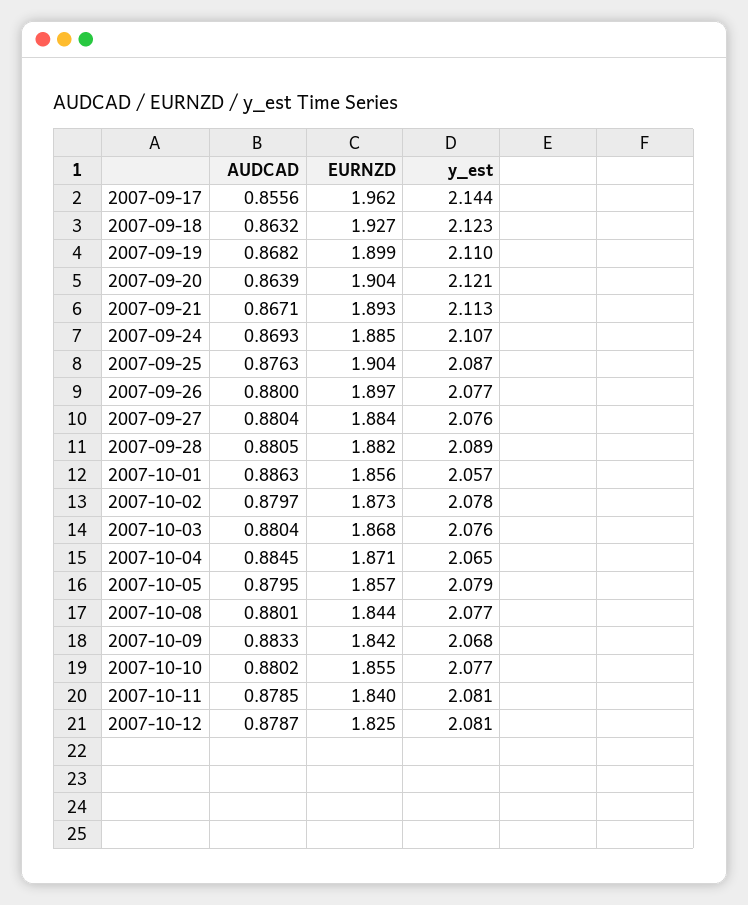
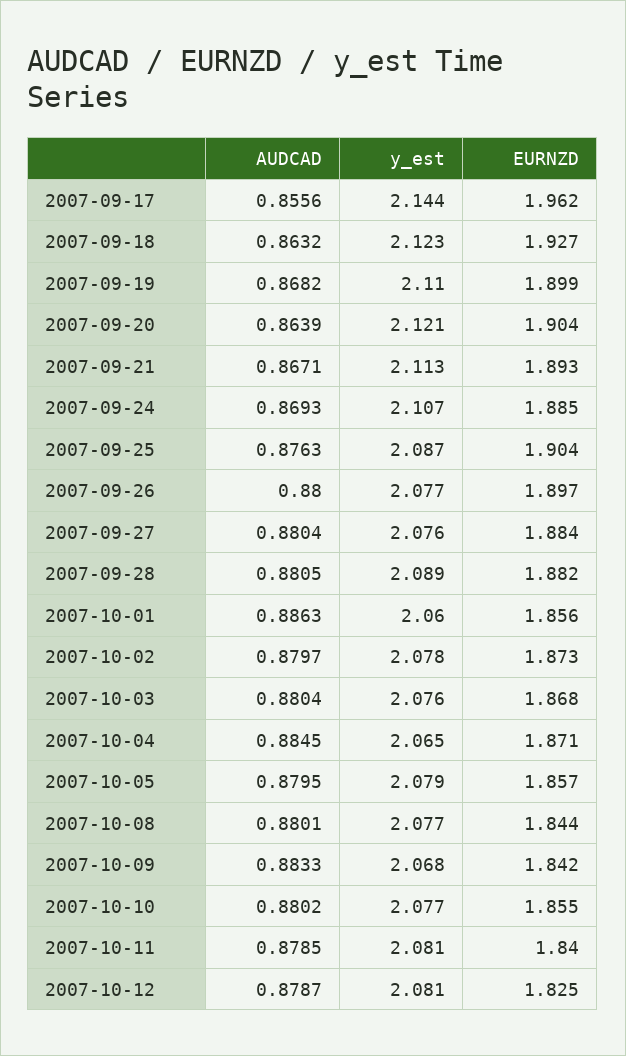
y_est, 2007-10-01: 2.057 -> 2.06

